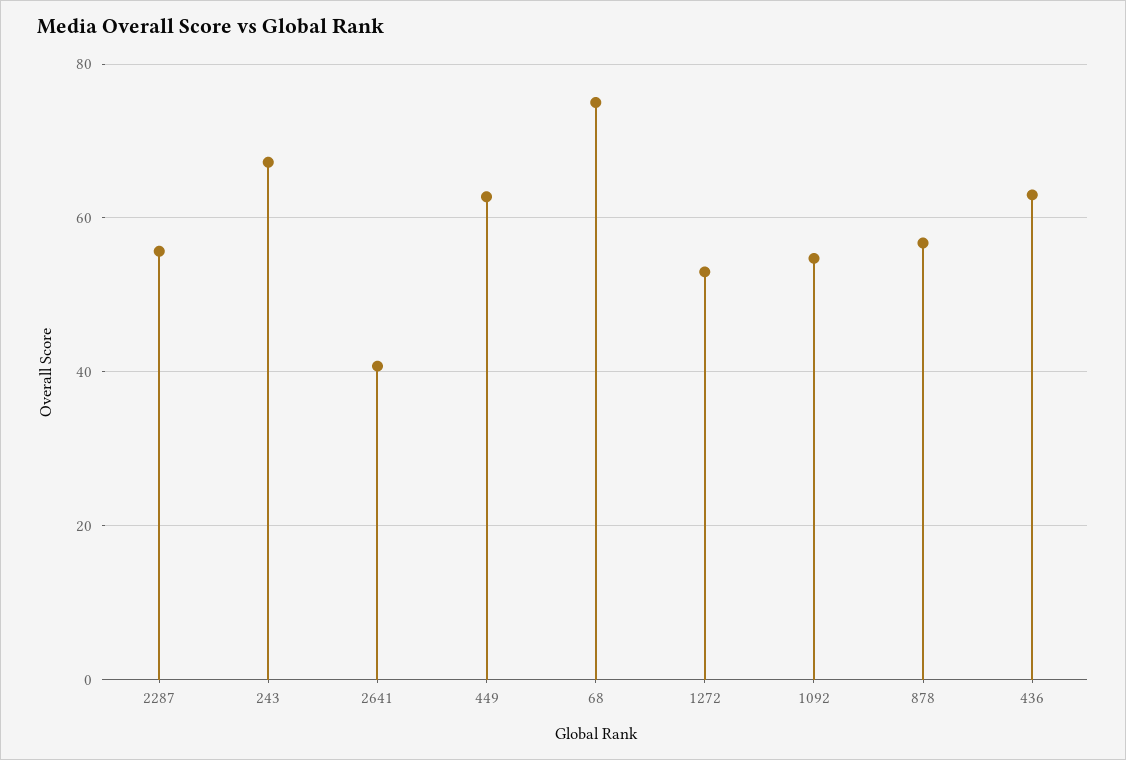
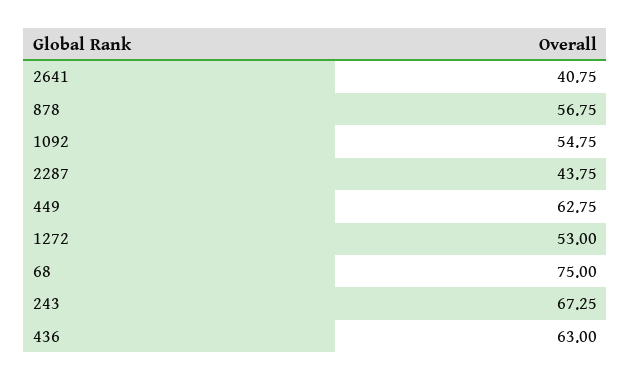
2287: 56 -> 43.75

